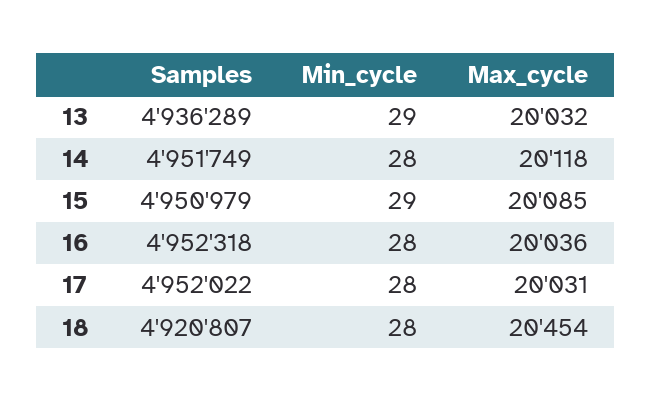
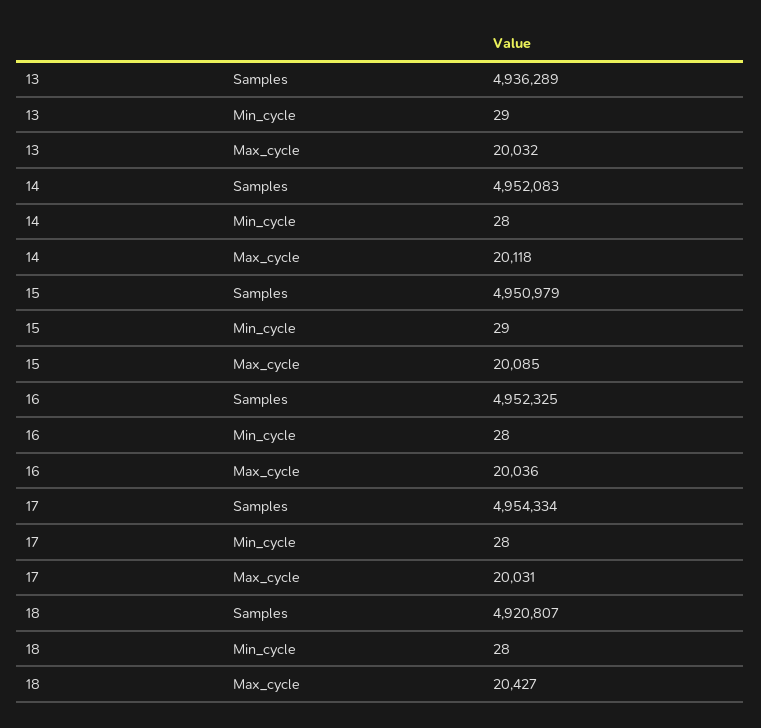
Samples, 14: 4951749 -> 4952083
Samples, 16: 4952318 -> 4952325
Samples, 17: 4952022 -> 4954334
Max_cycle, 18: 20454 -> 20427

